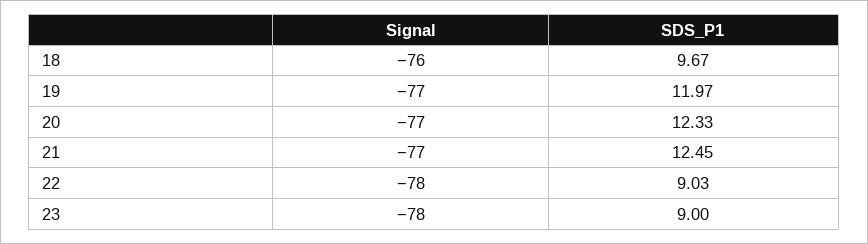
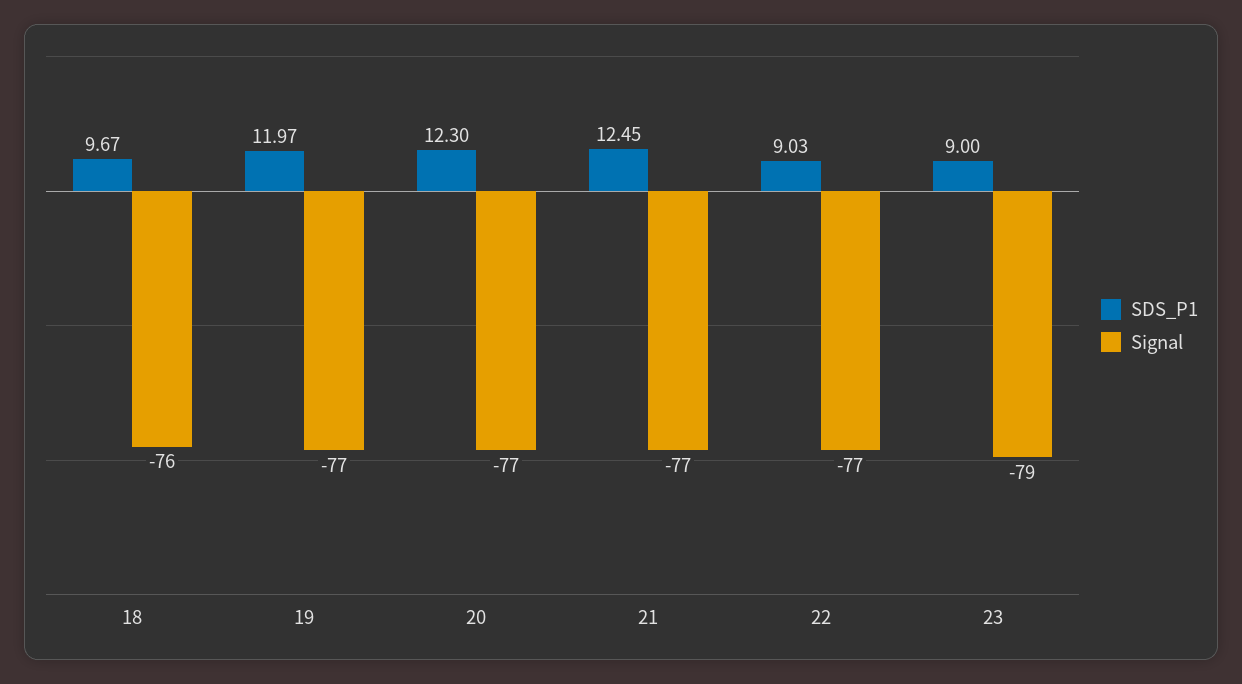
SDS_P1, 20: 12.33 -> 12.3
Signal, 22: -78 -> -77
Signal, 23: -78 -> -79

